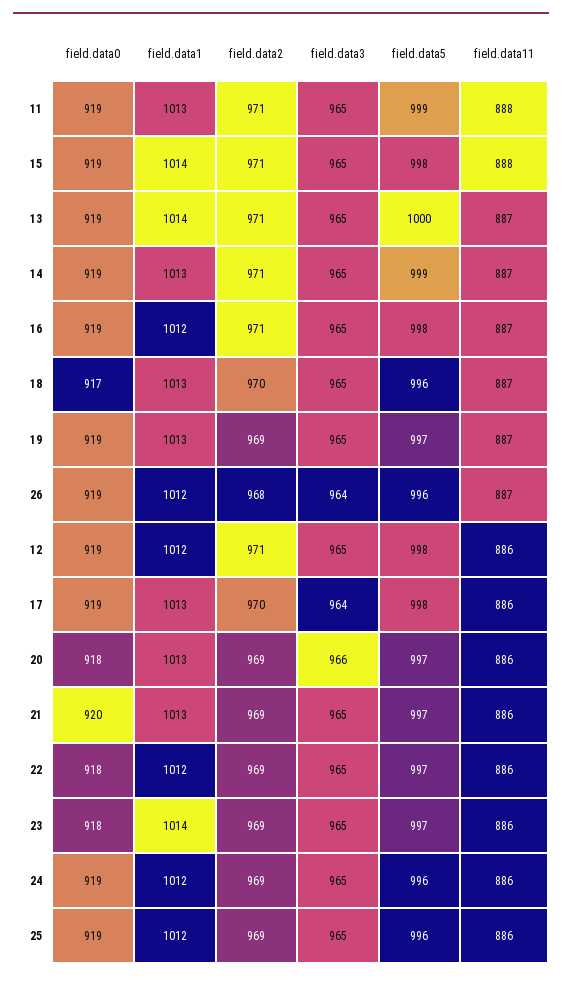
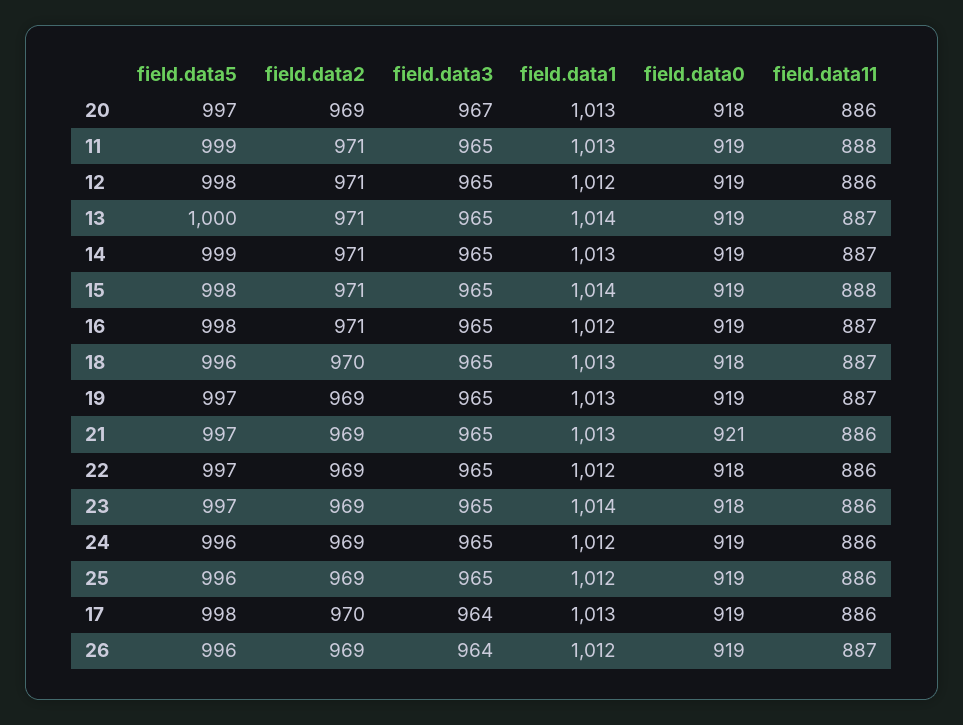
field.data0, 18: 917 -> 918
field.data2, 26: 968 -> 969
field.data3, 20: 966 -> 967
field.data0, 21: 920 -> 921

